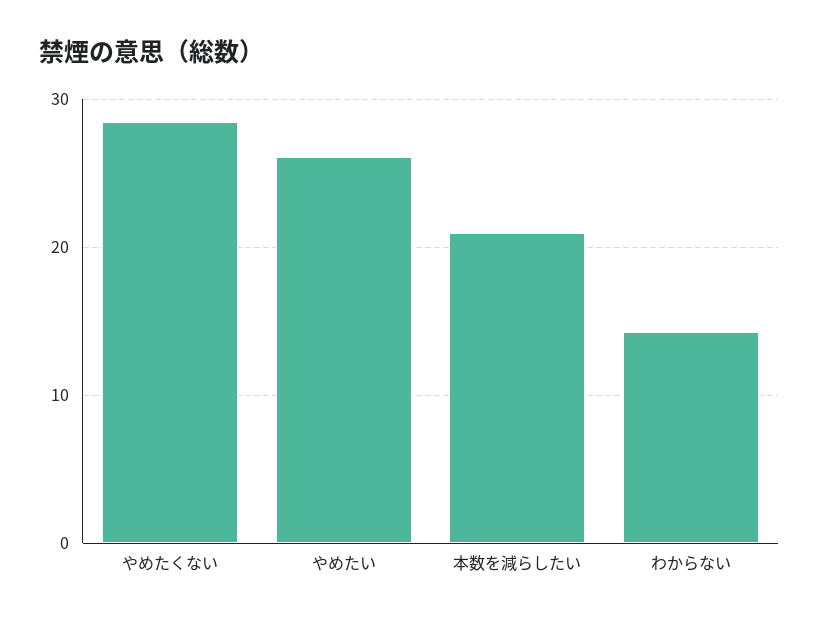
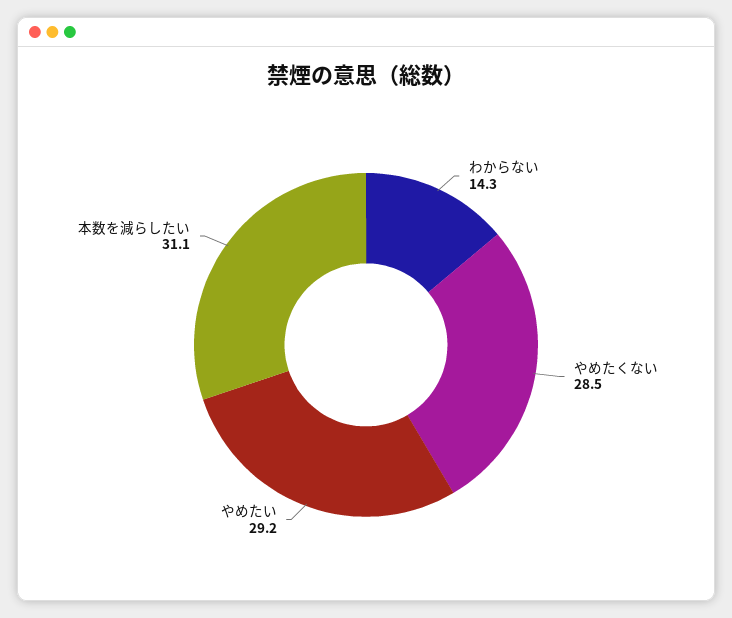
やめたい: 26 -> 29.2
本数を減らしたい: 21 -> 31.1

